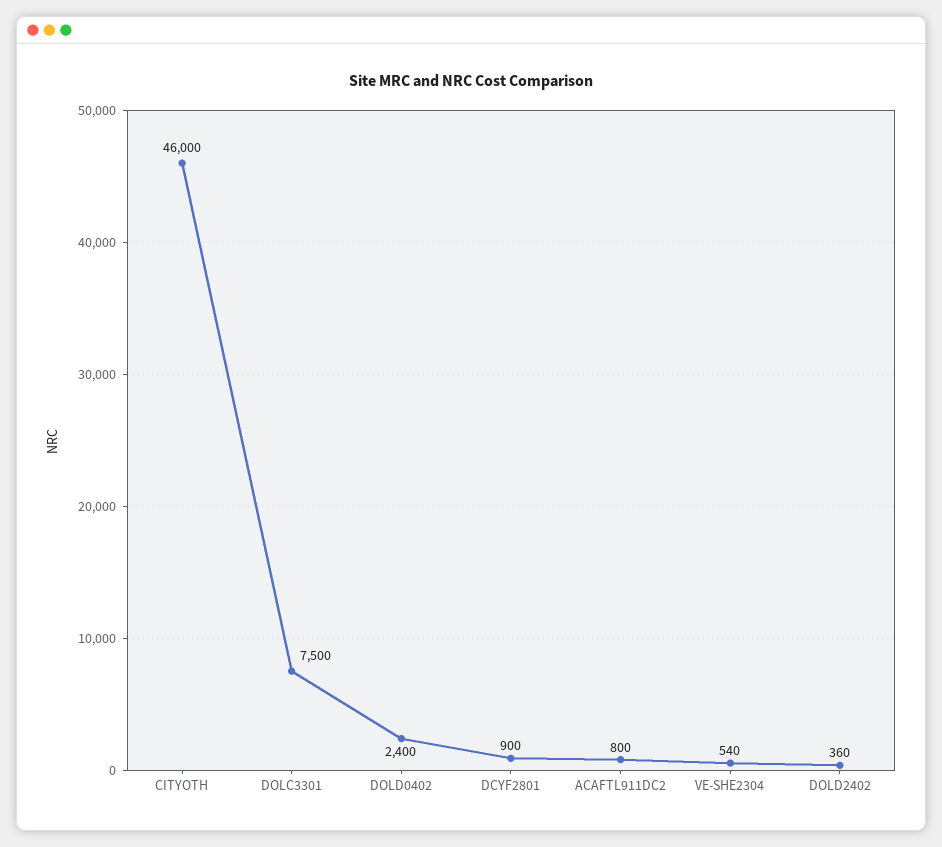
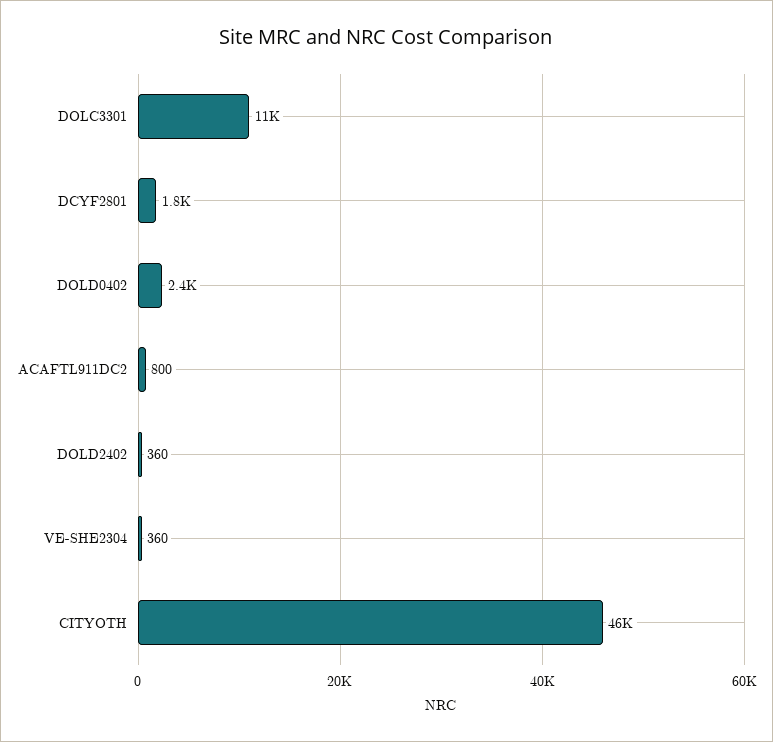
DOLC3301: 7500 -> 11000
DCYF2801: 900 -> 1800
VE-SHE2304: 540 -> 360

